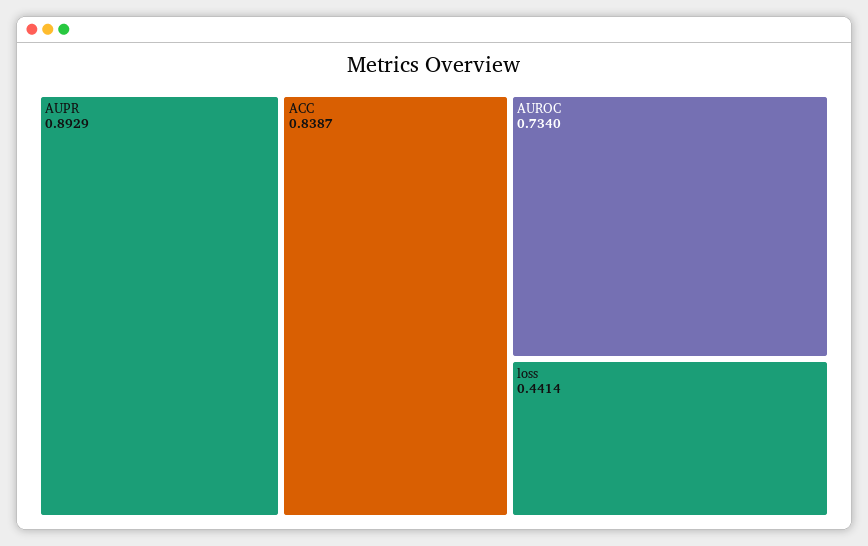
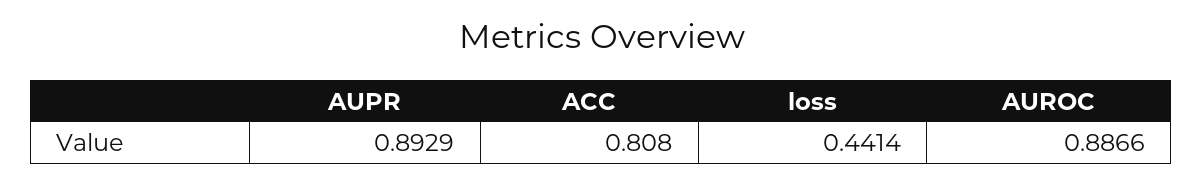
ACC: 0.8387 -> 0.808
AUROC: 0.734 -> 0.8866

